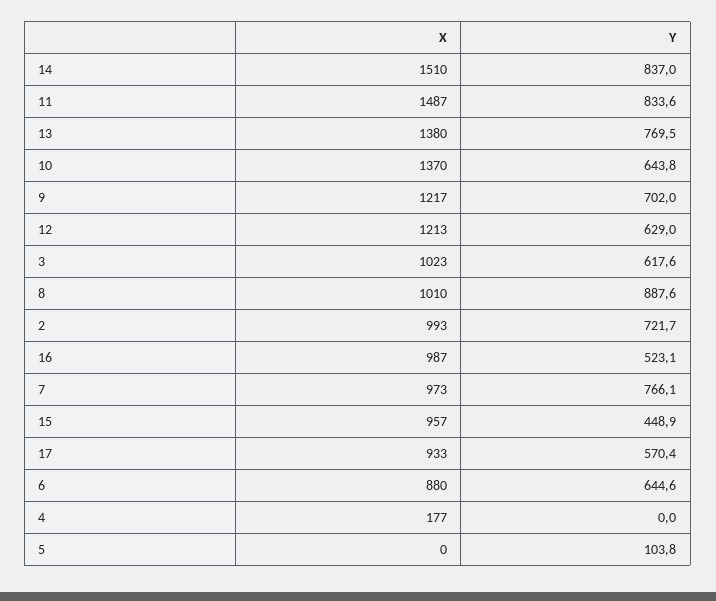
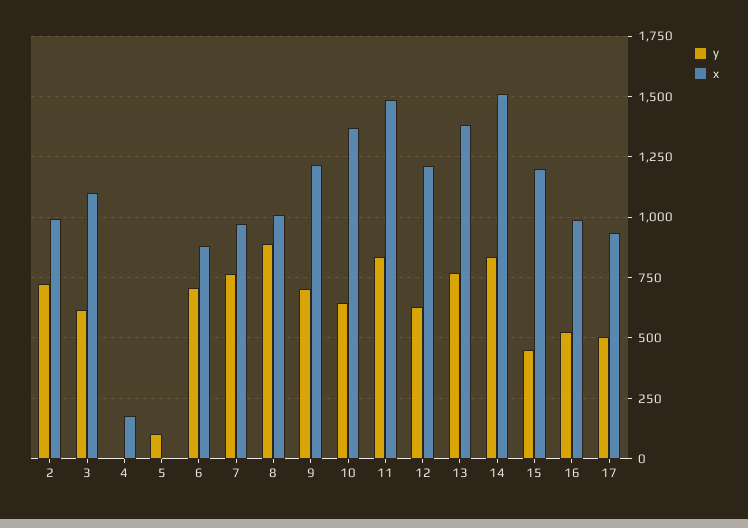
X, 3: 1023 -> 1100
X, 15: 957 -> 1200
Y, 17: 570.4 -> 500
Y, 6: 644.6 -> 700

